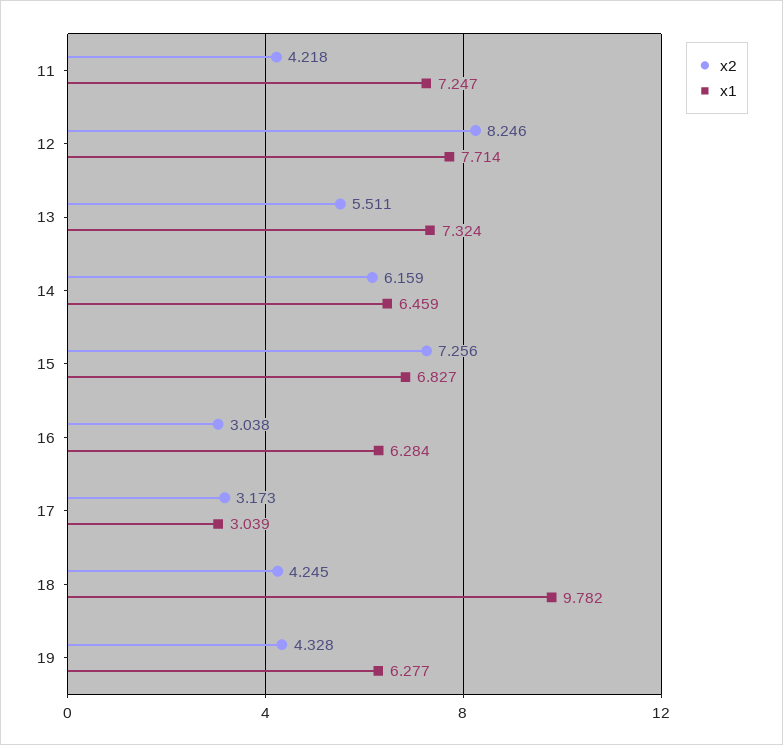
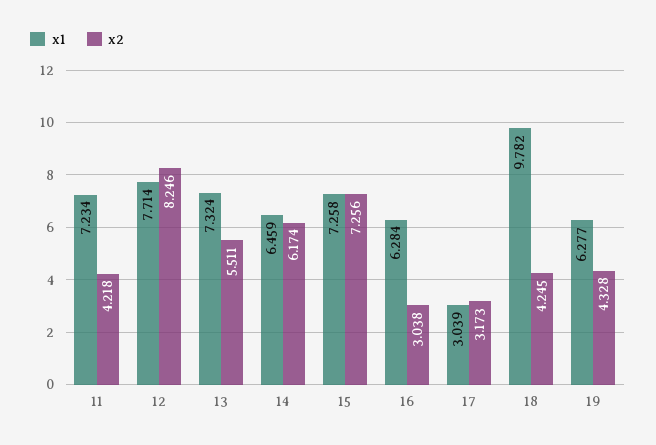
x1, 11: 7.247 -> 7.234
x2, 14: 6.159 -> 6.174
x1, 15: 6.827 -> 7.258

